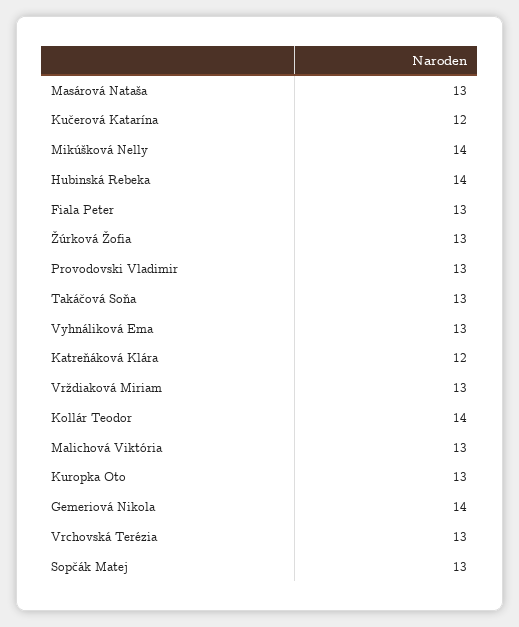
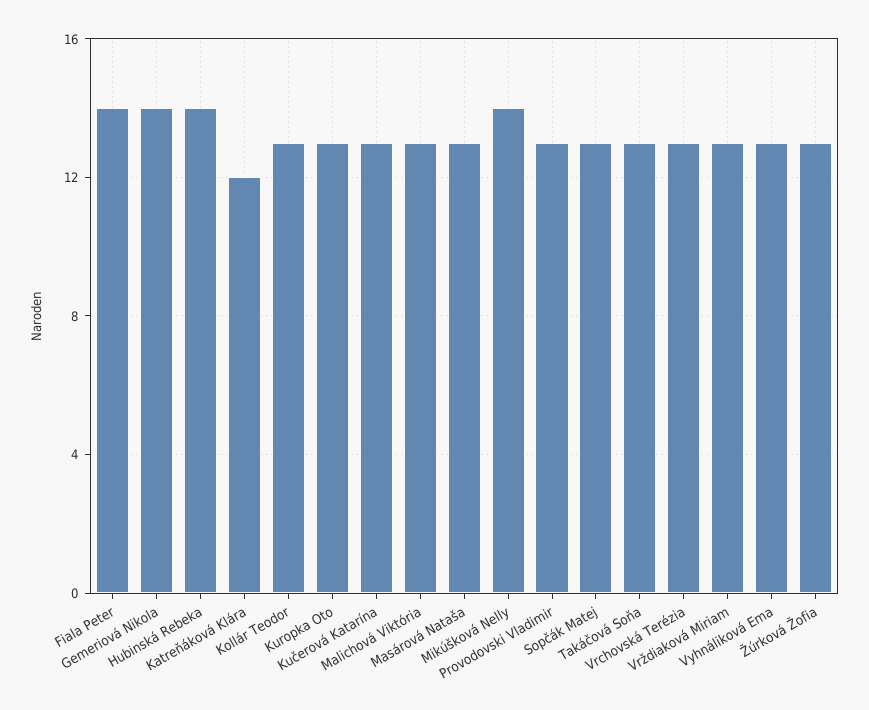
Kučerová Katarína: 12 -> 13
Fiala Peter: 13 -> 14
Kollár Teodor: 14 -> 13

